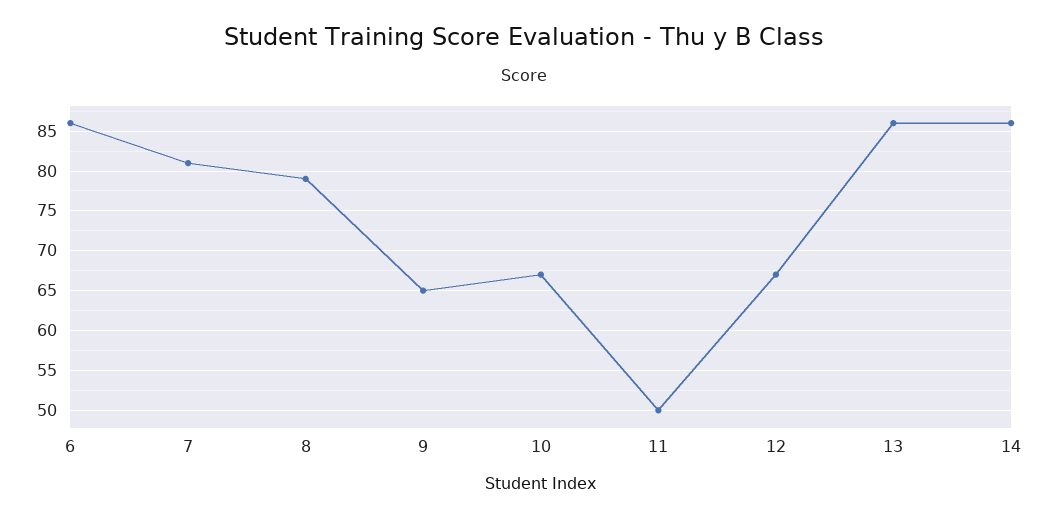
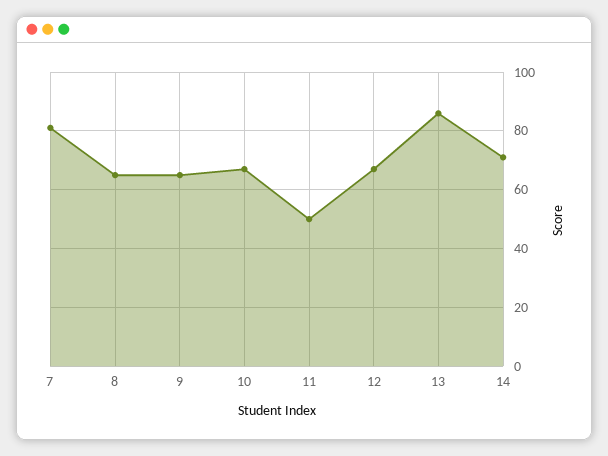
6: 86 -> none
8: 79 -> 65
14: 86 -> 70

